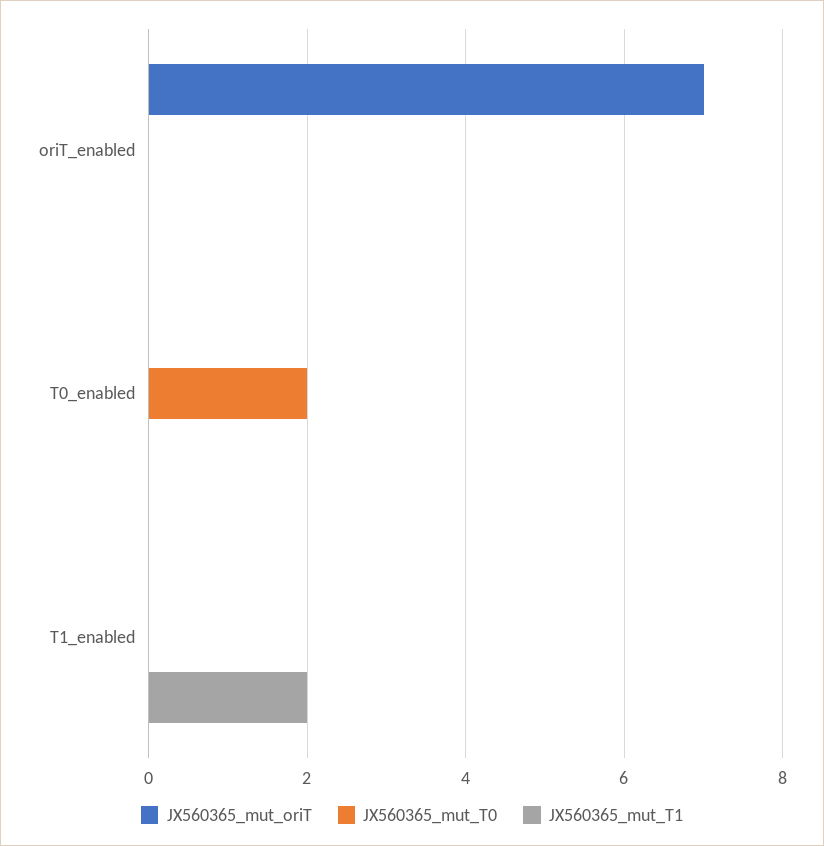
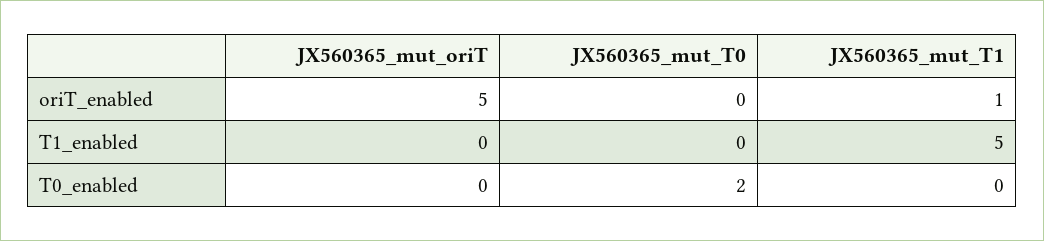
JX560365_mut_oriT, oriT_enabled: 7 -> 5
JX560365_mut_T1, oriT_enabled: 0 -> 1
JX560365_mut_T1, T1_enabled: 2 -> 5

